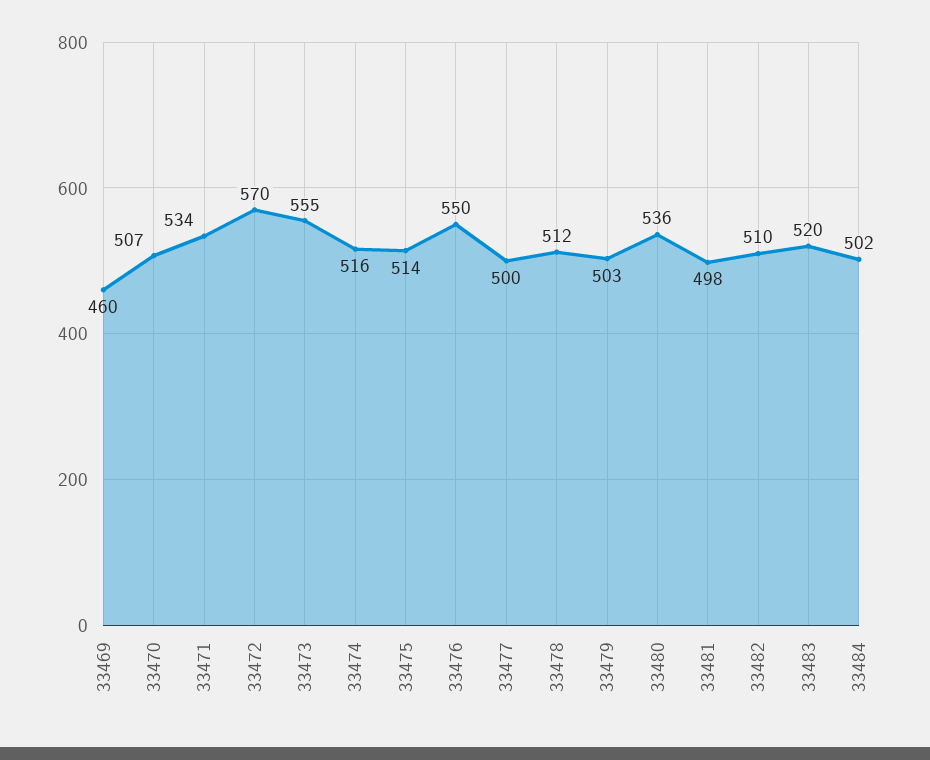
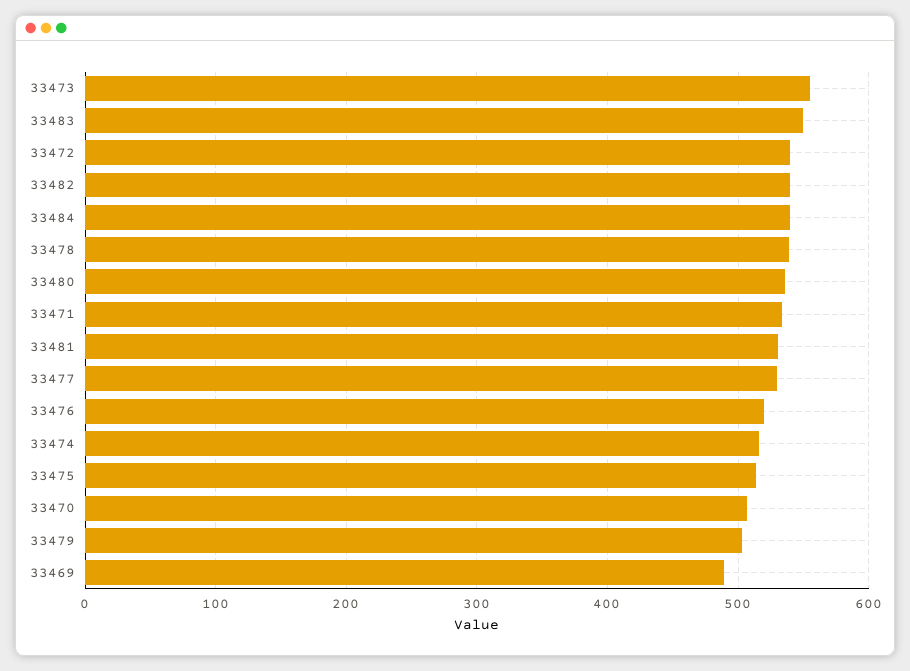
33469: 460 -> 490
33472: 570 -> 540
33476: 550 -> 520
33477: 500 -> 530
33478: 512 -> 540
33481: 498 -> 530
33482: 510 -> 540
33483: 520 -> 550
33484: 502 -> 540

